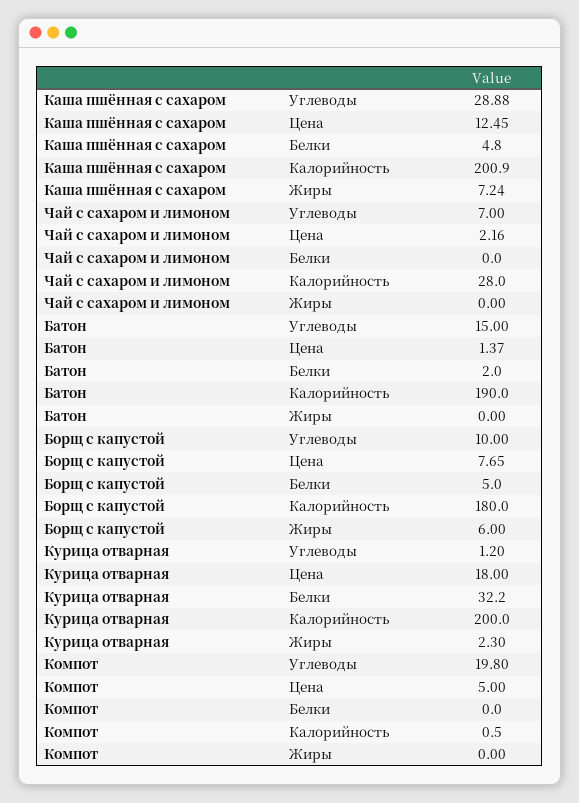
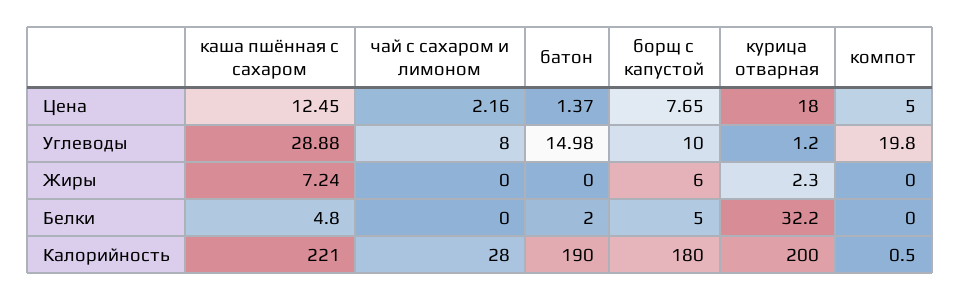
Каша пшённая с сахаром, Калорийность: 200.9 -> 221
Чай с сахаром и лимоном, Углеводы: 7 -> 8
Батон, Углеводы: 15 -> 14.98

